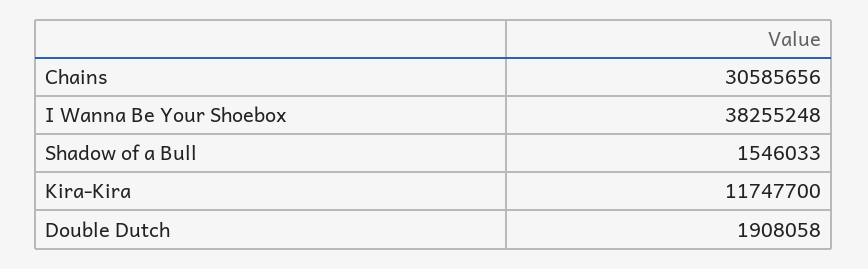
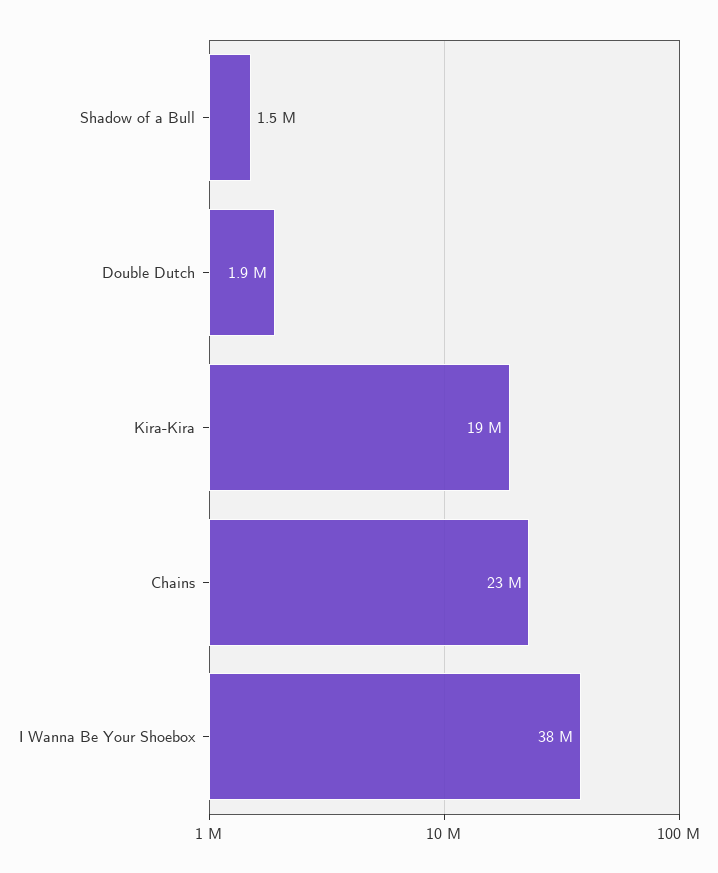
Chains: 30585656 -> 23000000
Kira-Kira: 11747700 -> 19000000

